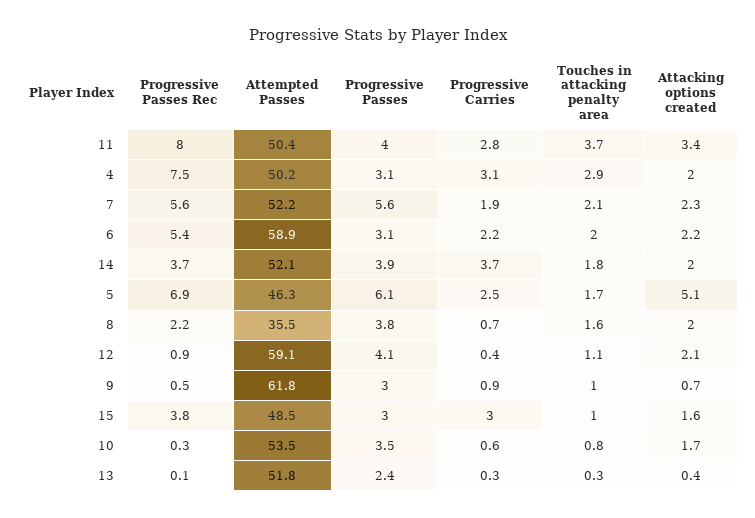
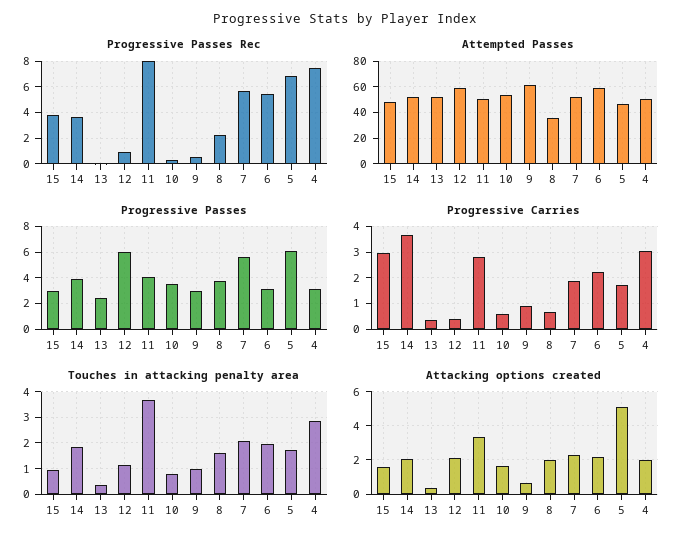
Progressive Carries, 5: 2.5 -> 1.75
Progressive Passes, 12: 4.1 -> 6

